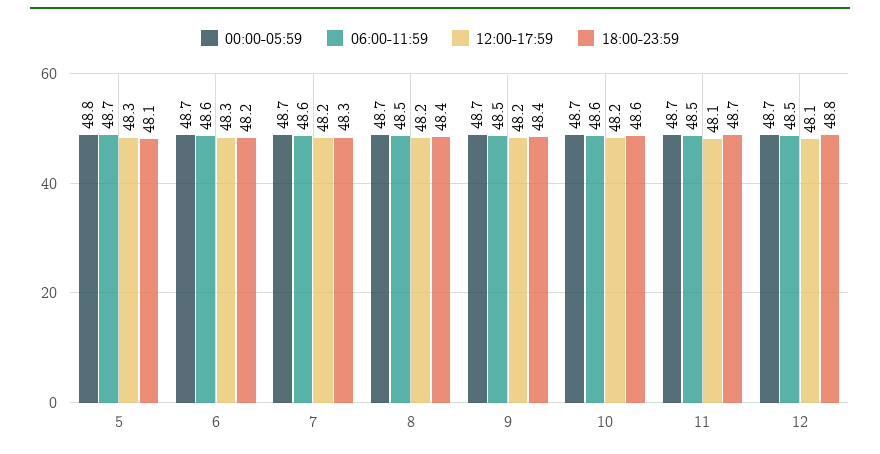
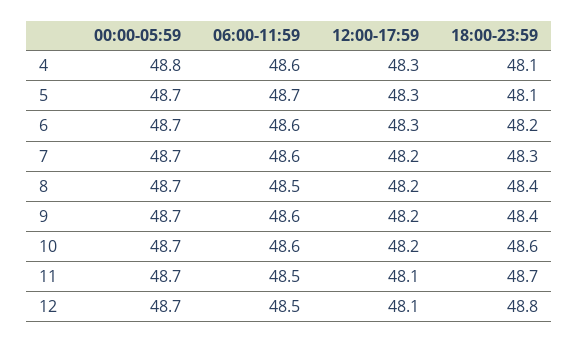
00:00-05:59, 5: 48.8 -> 48.7
06:00-11:59, 9: 48.5 -> 48.6
00:00-05:59, 4: none -> 48.8
06:00-11:59, 4: none -> 48.6
12:00-17:59, 4: none -> 48.3
18:00-23:59, 4: none -> 48.1

